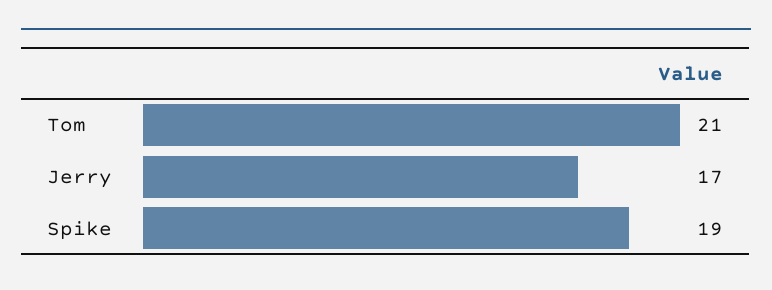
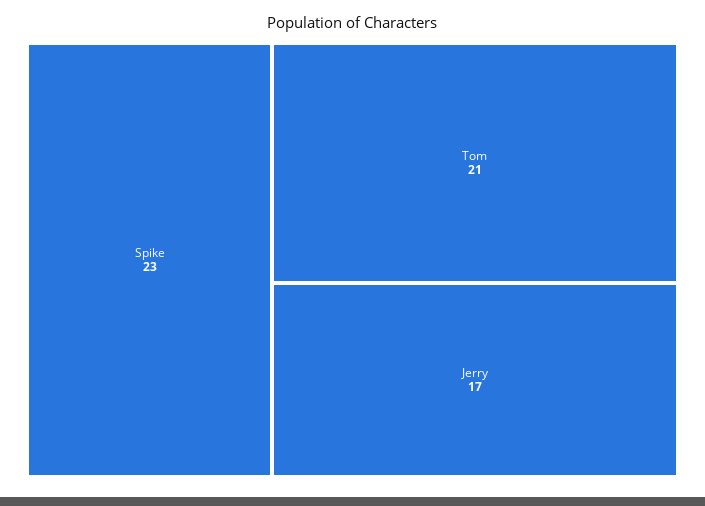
Spike: 19 -> 23

